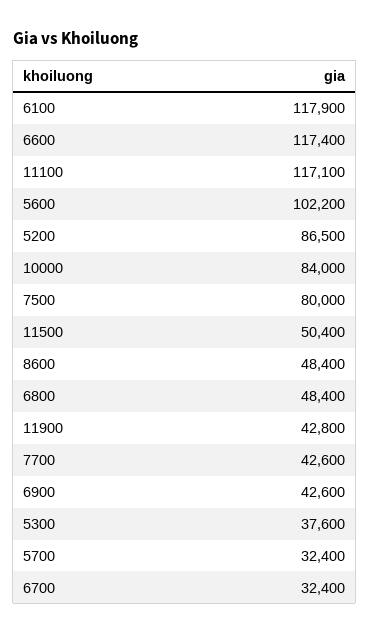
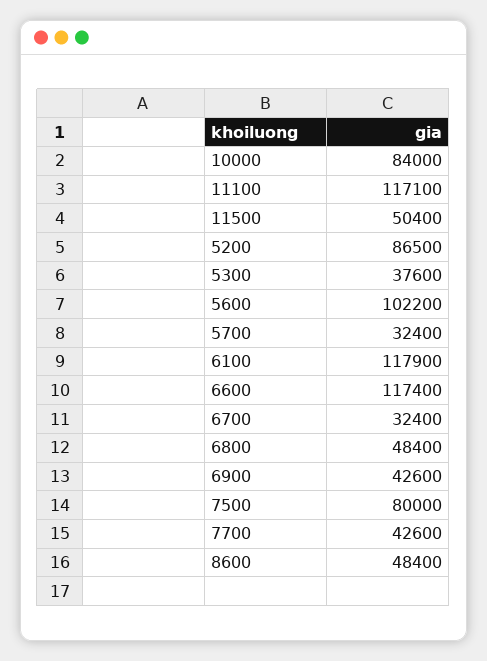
11900: 42800 -> none

